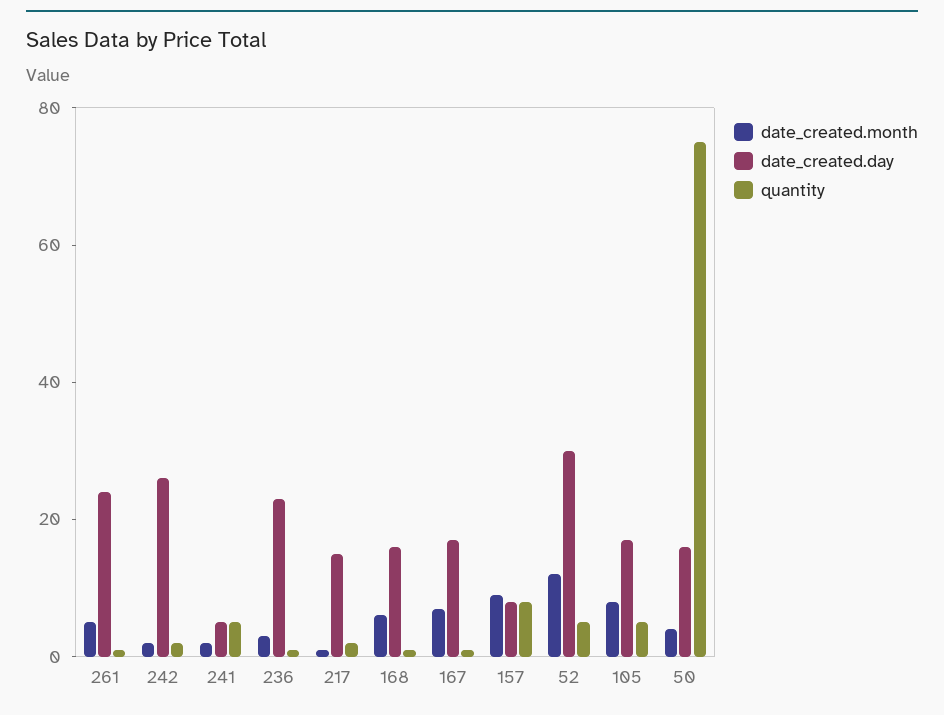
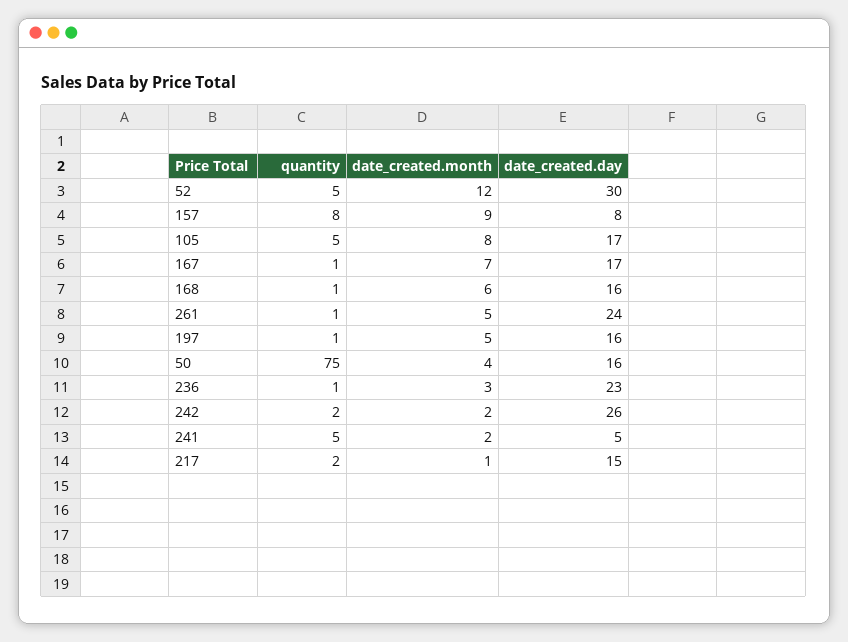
quantity, 197: none -> 1
date_created.month, 197: none -> 5
date_created.day, 197: none -> 16

